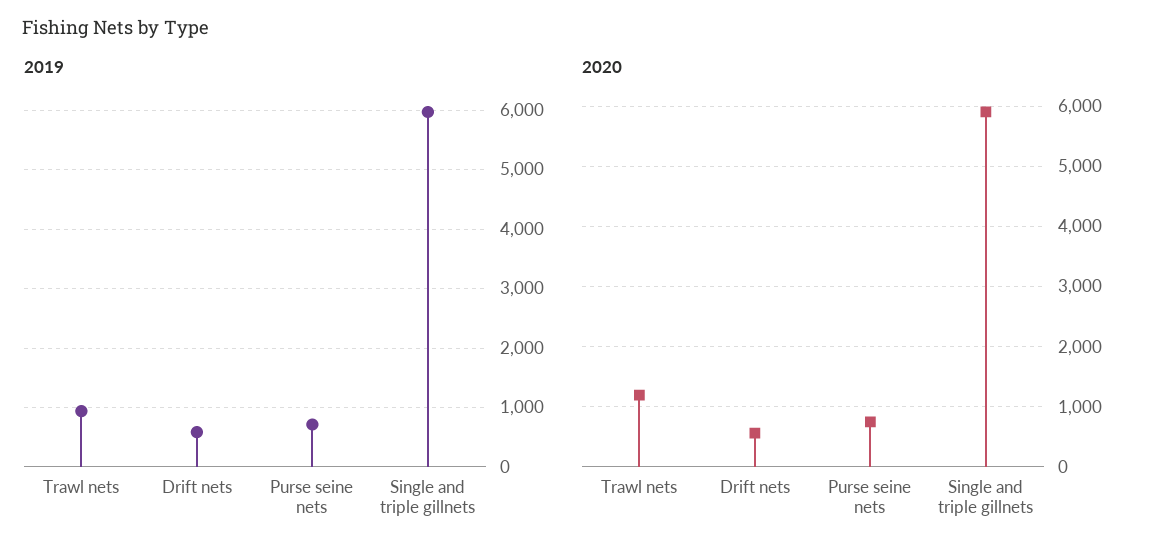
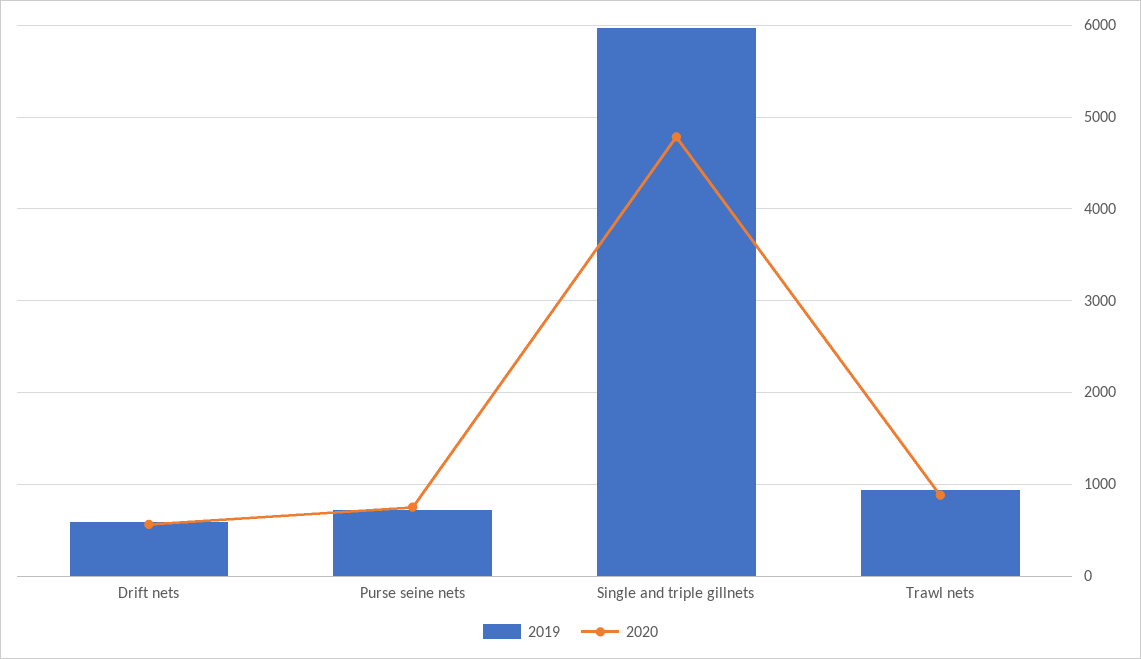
2020, Trawl nets: 1200 -> 900
2020, Single and triple gillnets: 5900 -> 4800

